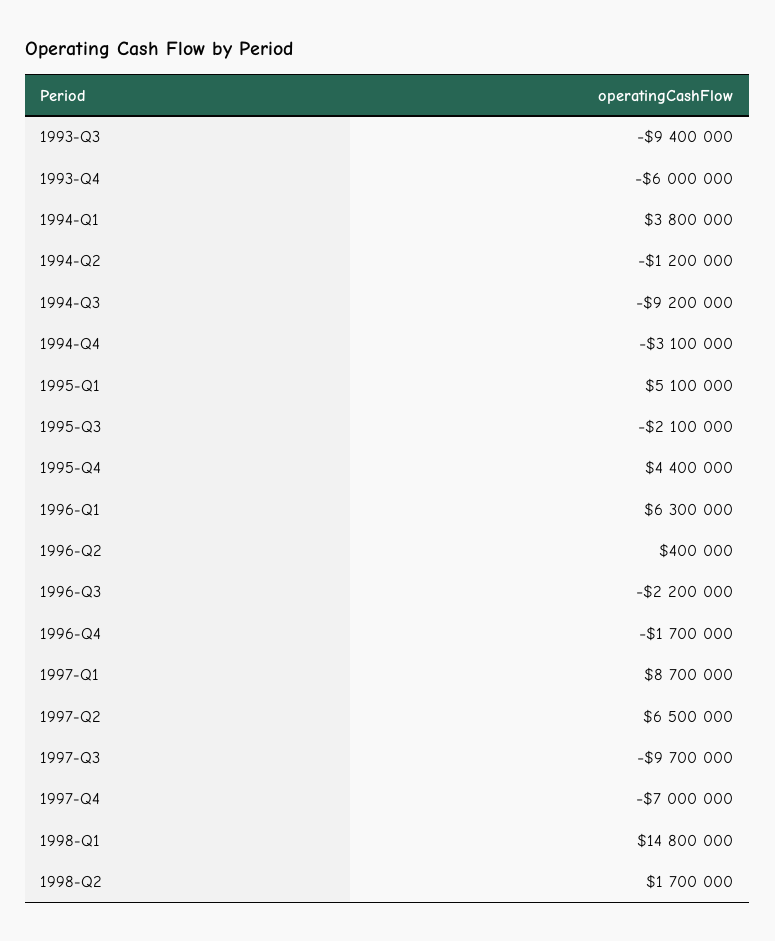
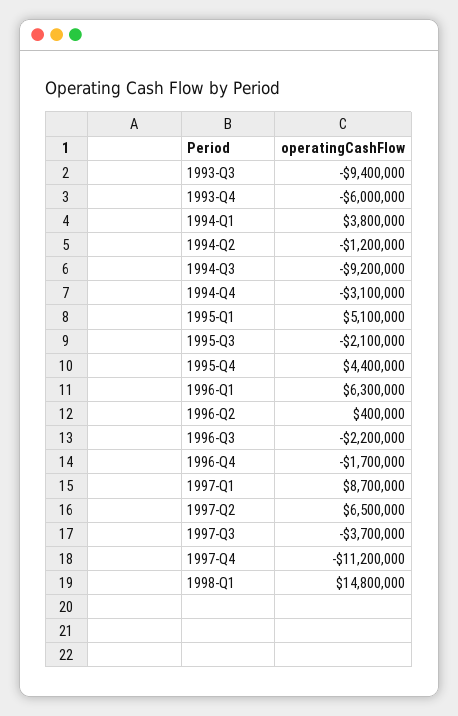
1997-Q3: -9700000 -> -3700000
1997-Q4: -7000000 -> -11200000
1998-Q2: 1700000 -> none

